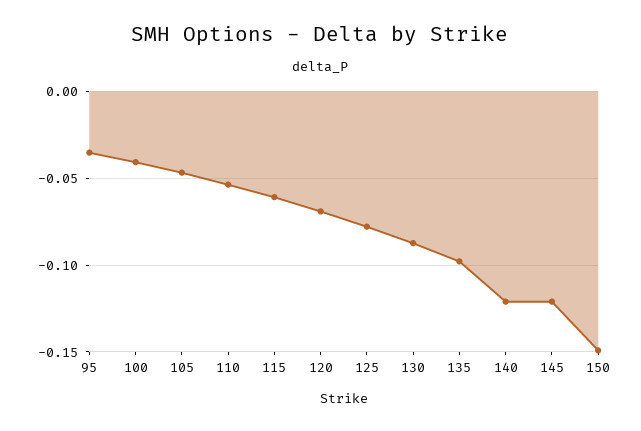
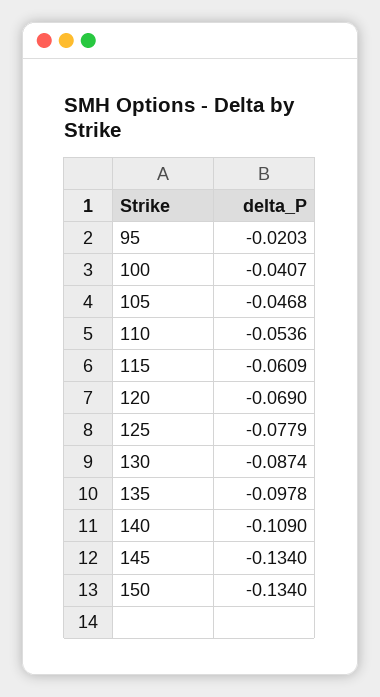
95: -0.035 -> -0.0203
140: -0.12 -> -0.109
145: -0.12 -> -0.134
150: -0.15 -> -0.134

